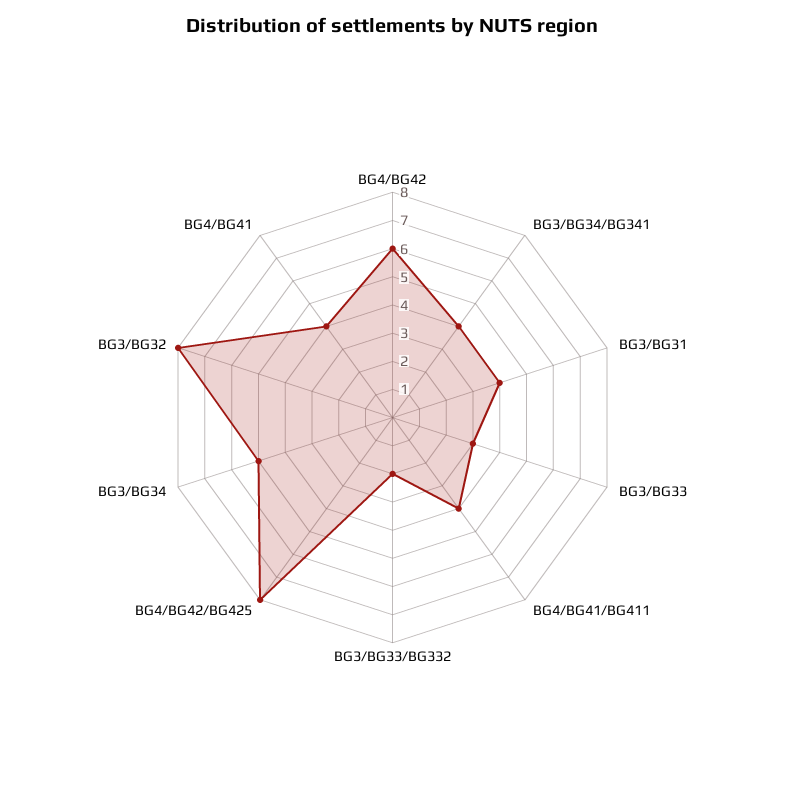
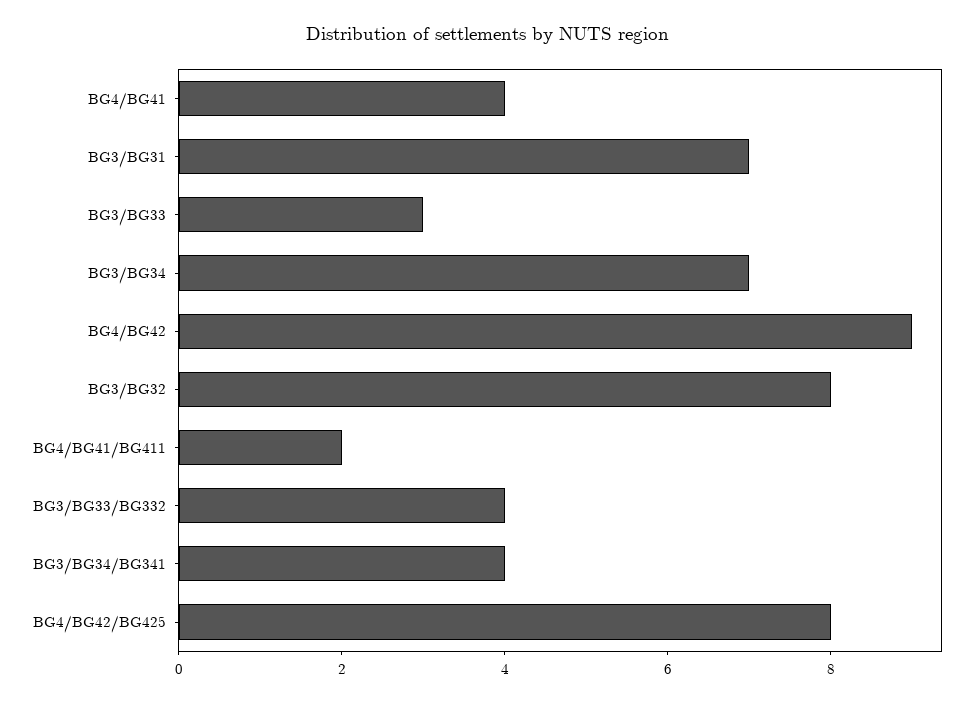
BG4/BG42: 6 -> 9
BG3/BG31: 4 -> 7
BG4/BG41/BG411: 4 -> 2
BG3/BG33/BG332: 2 -> 4
BG3/BG34: 5 -> 7

